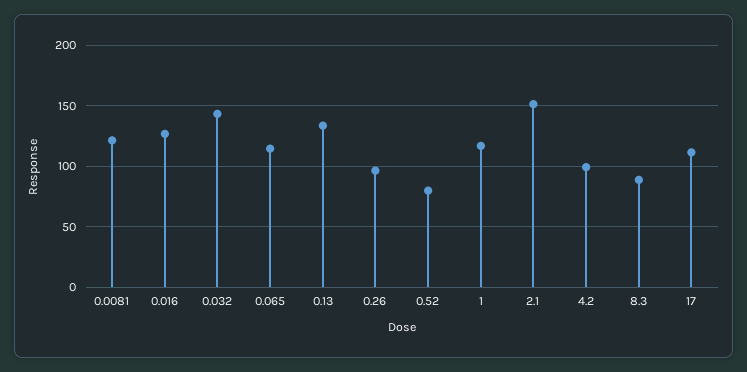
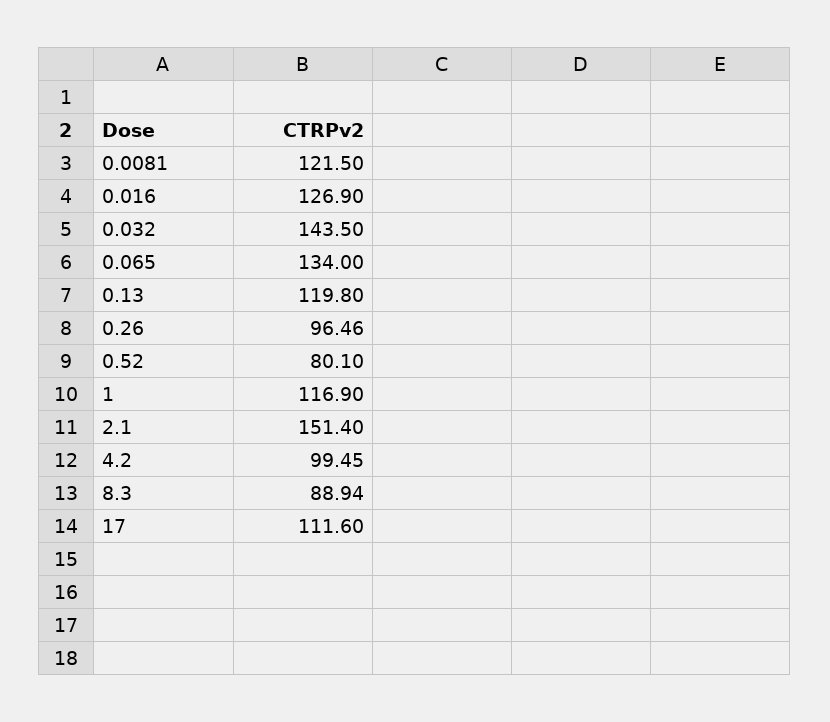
0.065: 115 -> 134
0.13: 135 -> 119.8

